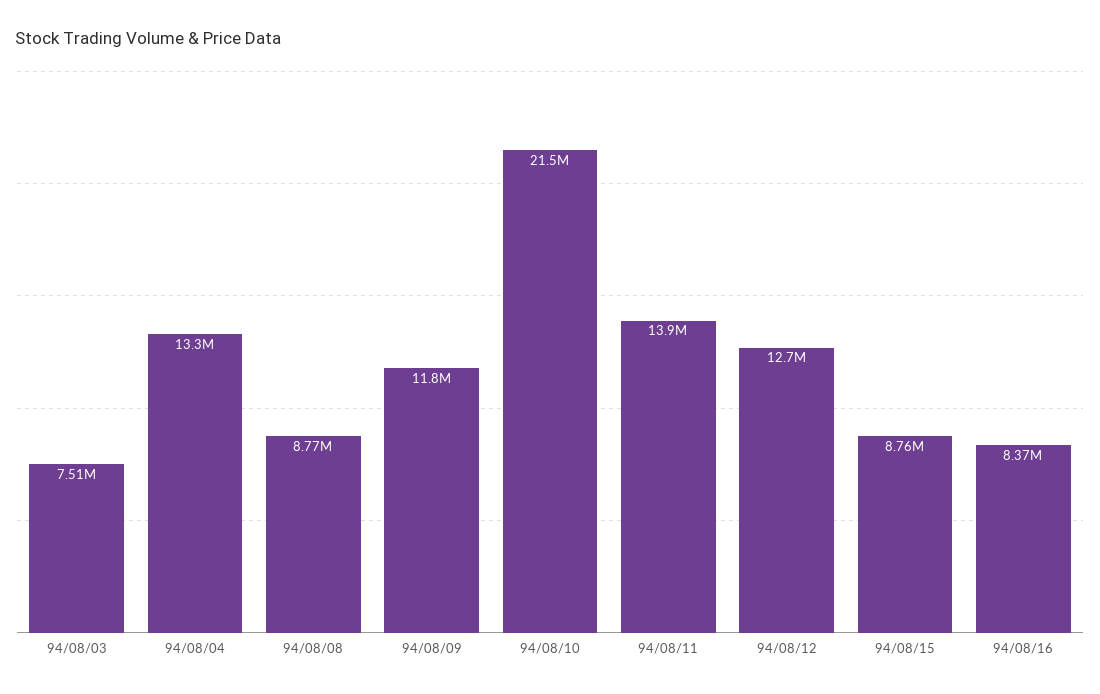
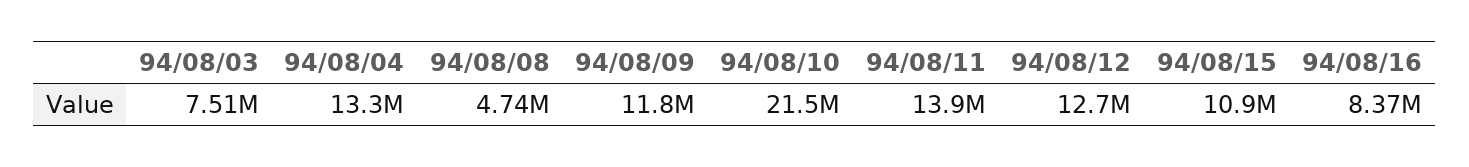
94/08/08: 8770000 -> 4740000
94/08/15: 8760000 -> 10900000

